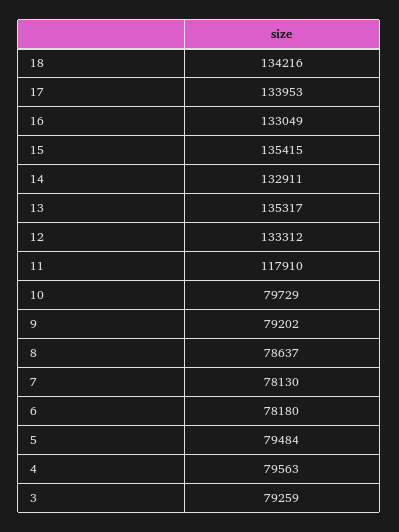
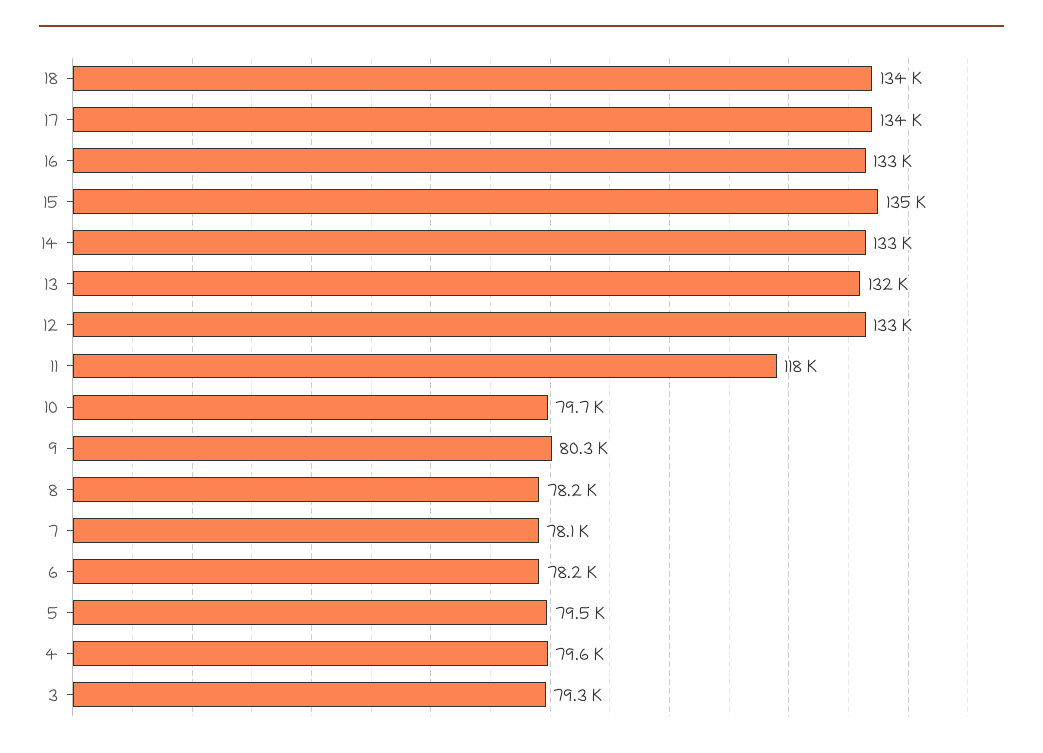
13: 135317 -> 132000
9: 79202 -> 80300
8: 78637 -> 78200

